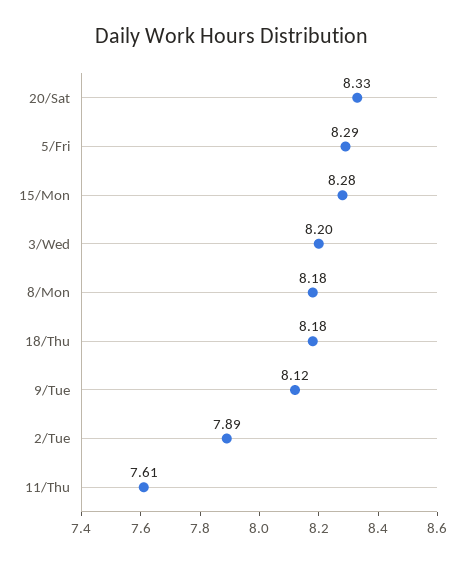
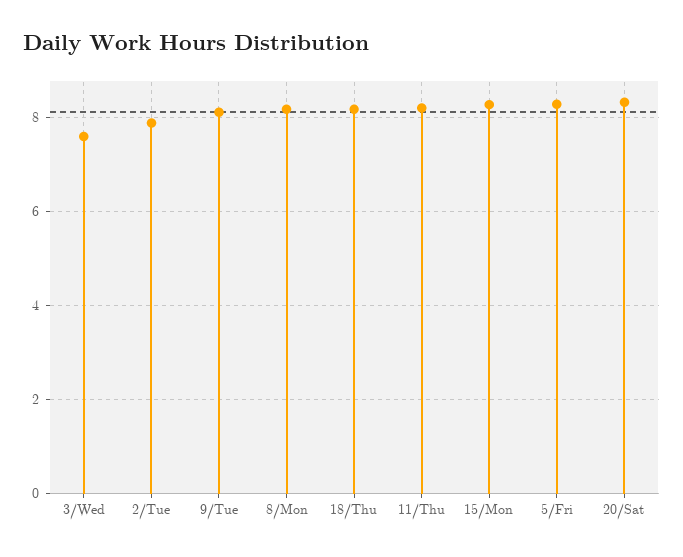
3/Wed: 8.2 -> 7.6
11/Thu: 7.61 -> 8.2

